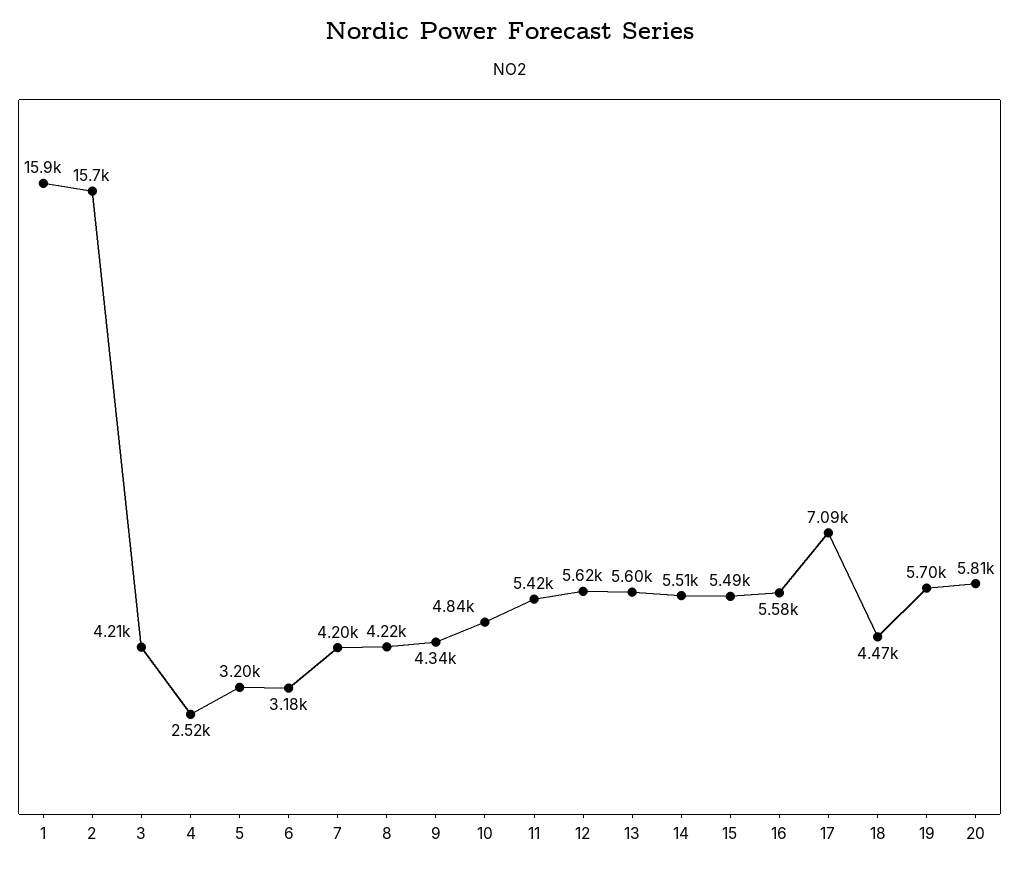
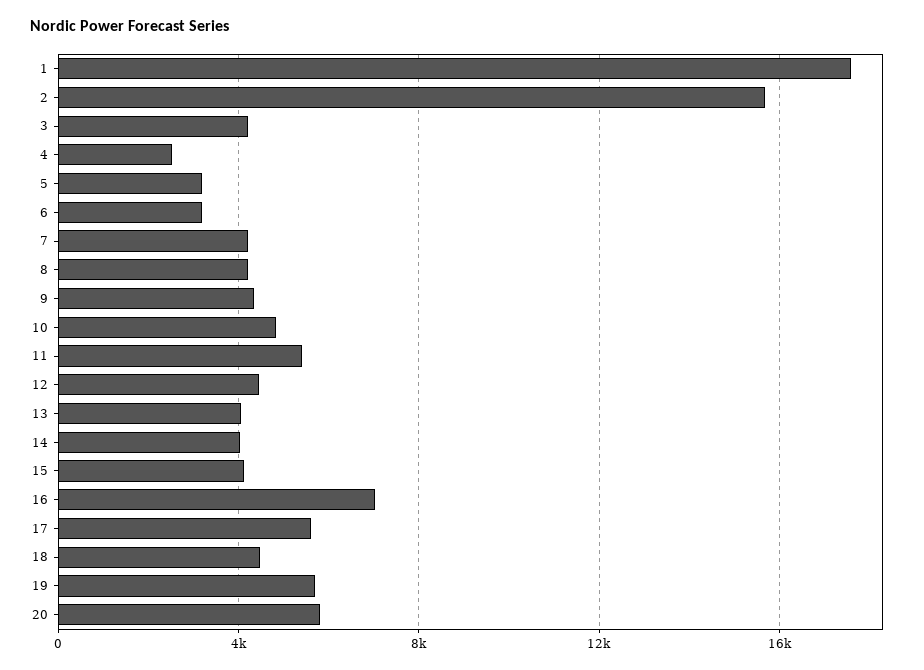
1: 15900 -> 17500
12: 5620 -> 4500
13: 5600 -> 4000
14: 5510 -> 4000
15: 5490 -> 4000
16: 5580 -> 7000
17: 7090 -> 5500

